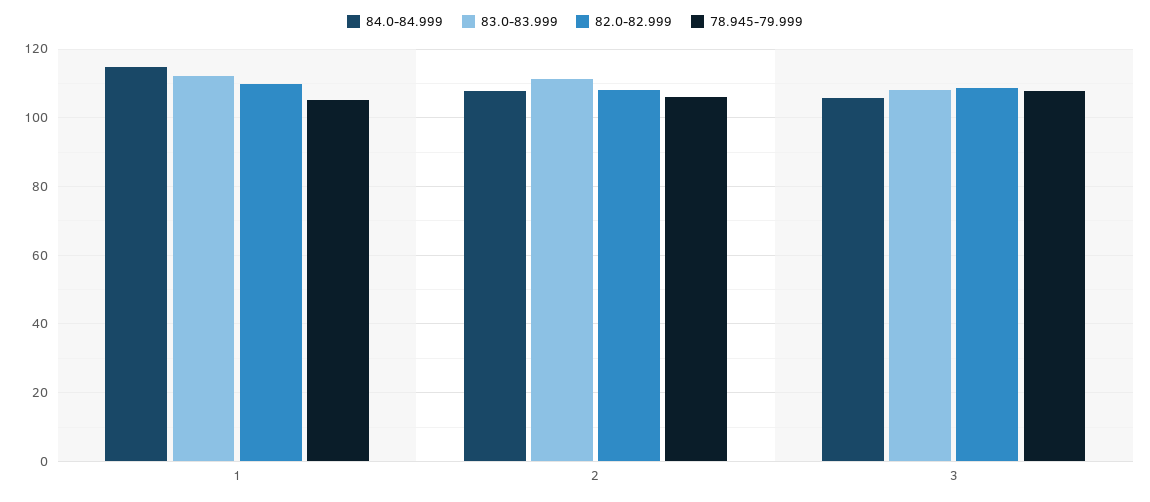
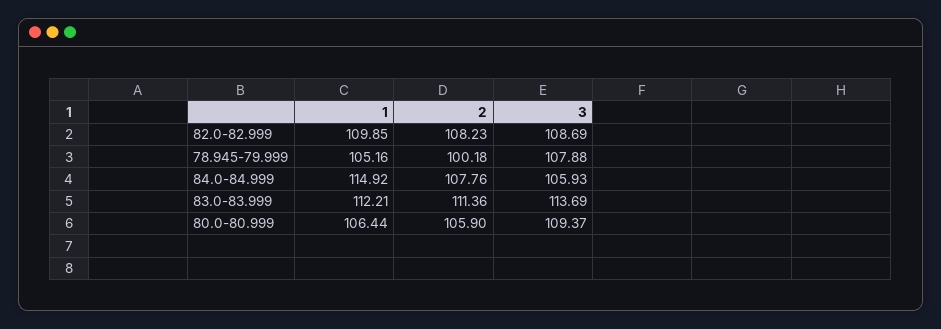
78.945-79.999, 2: 106 -> 100.18
83.0-83.999, 3: 108 -> 113.69
80.0-80.999, 1: none -> 106.44
80.0-80.999, 2: none -> 105.9
80.0-80.999, 3: none -> 109.37

